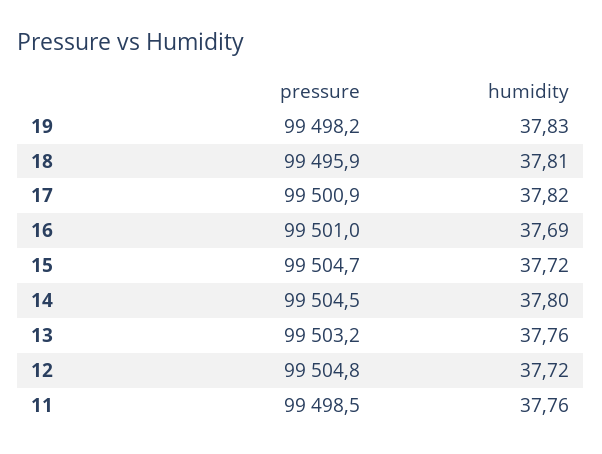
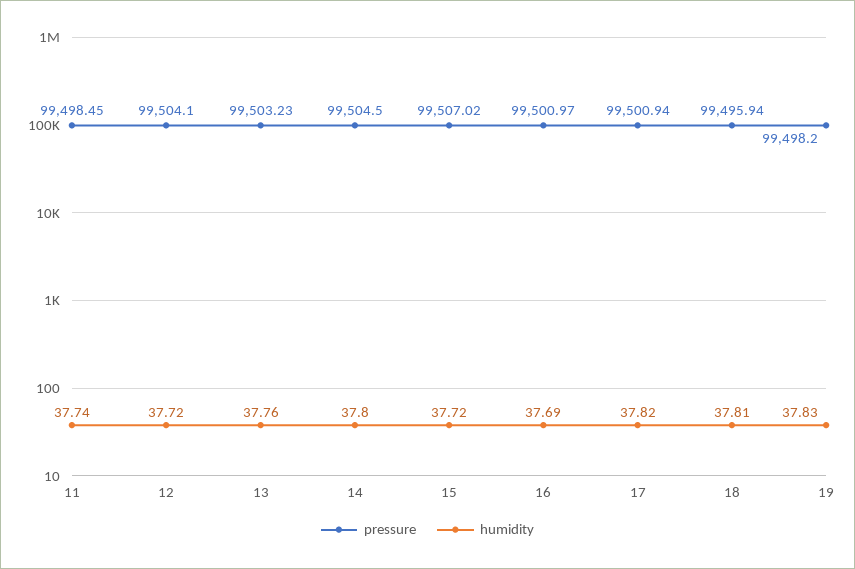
pressure, 15: 99504.7 -> 99507.02
pressure, 12: 99504.8 -> 99504.1
humidity, 11: 37.76 -> 37.74

